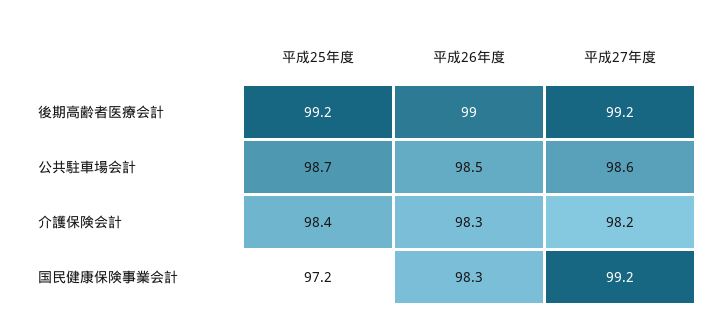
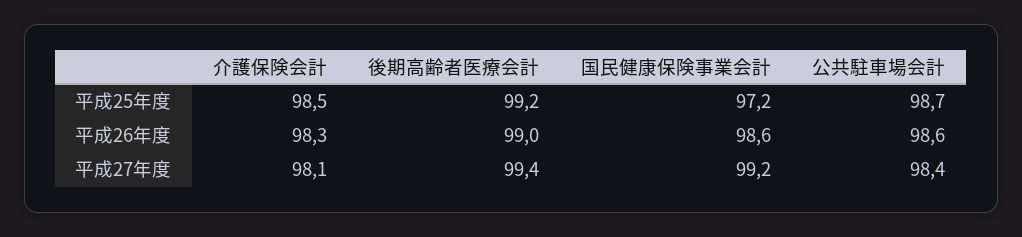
平成27年度, 後期高齢者医療会計: 99.2 -> 99.4
平成26年度, 公共駐車場会計: 98.5 -> 98.6
平成27年度, 公共駐車場会計: 98.6 -> 98.4
平成25年度, 介護保険会計: 98.4 -> 98.5
平成27年度, 介護保険会計: 98.2 -> 98.1
平成26年度, 国民健康保険事業会計: 98.3 -> 98.6

